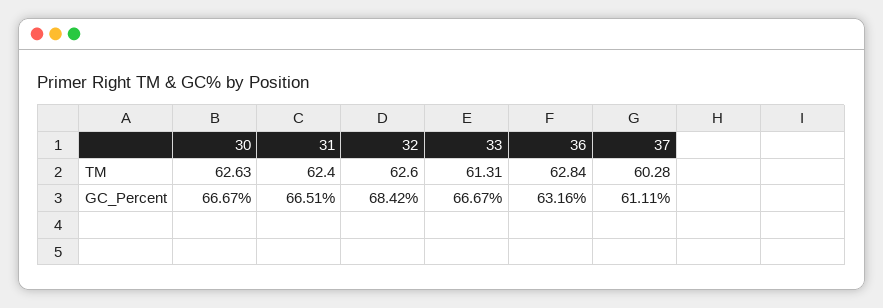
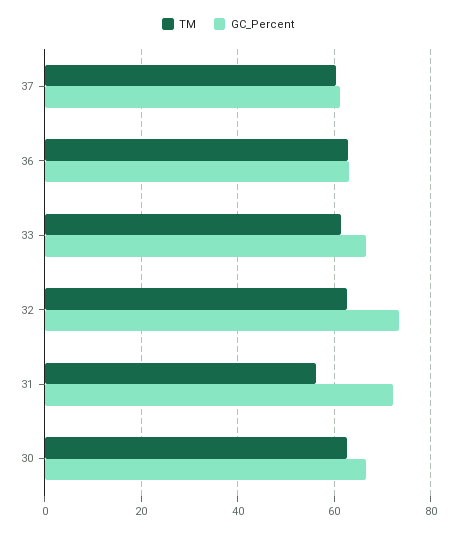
TM, 31: 62.4 -> 56
GC_Percent, 31: 66.51 -> 72
GC_Percent, 32: 68.42 -> 74

